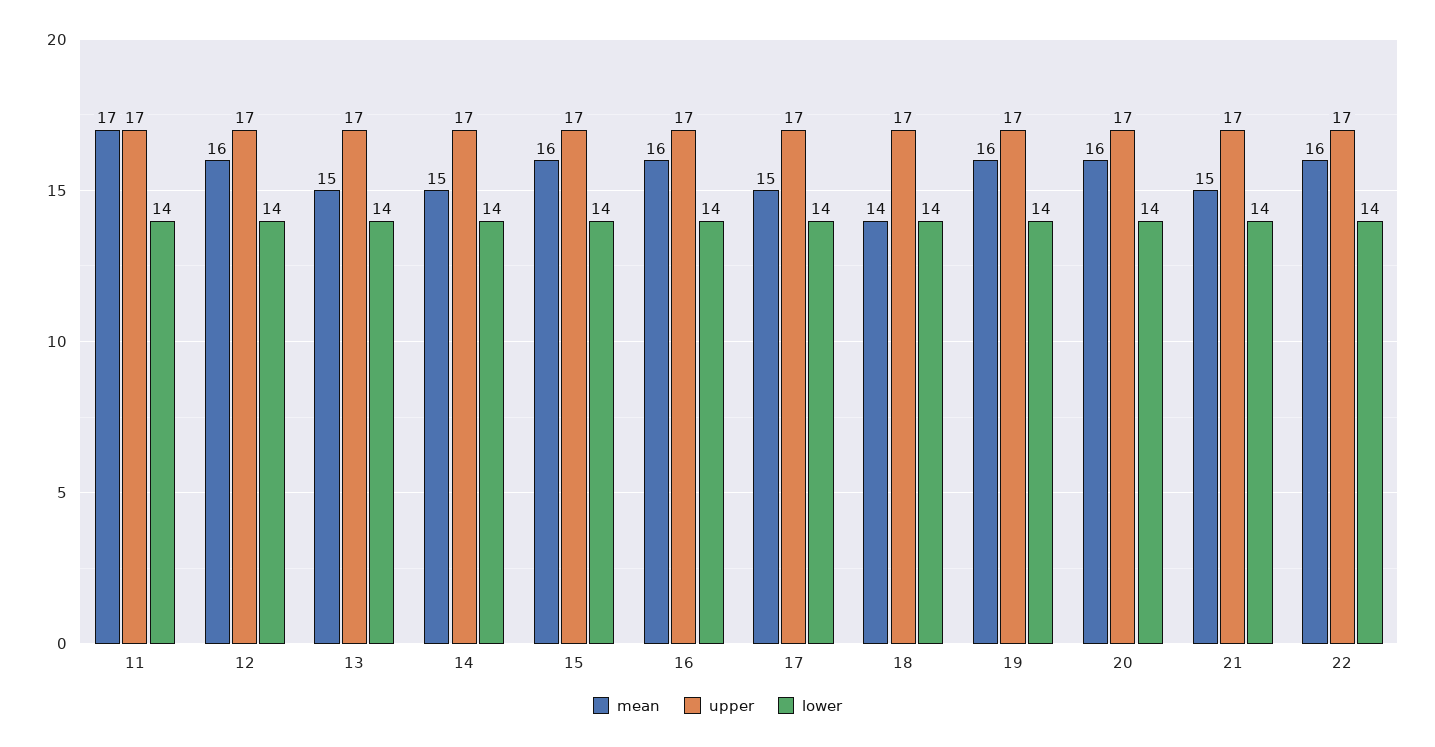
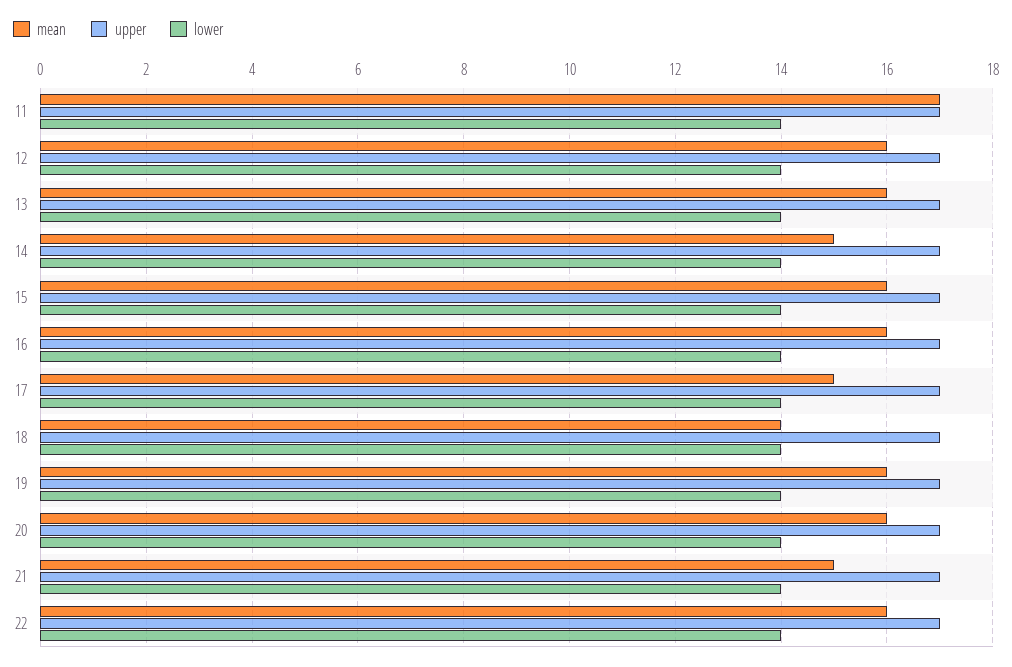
mean, 13: 15 -> 16

